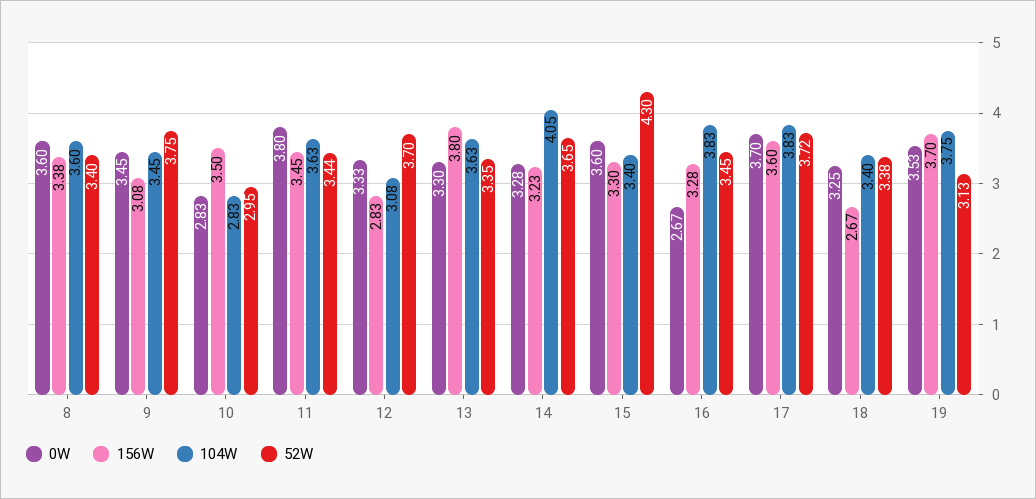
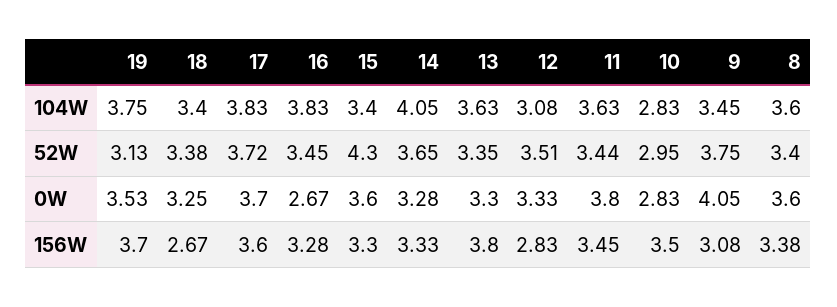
0W, 9: 3.45 -> 4.05
52W, 12: 3.7 -> 3.51
156W, 14: 3.23 -> 3.33

